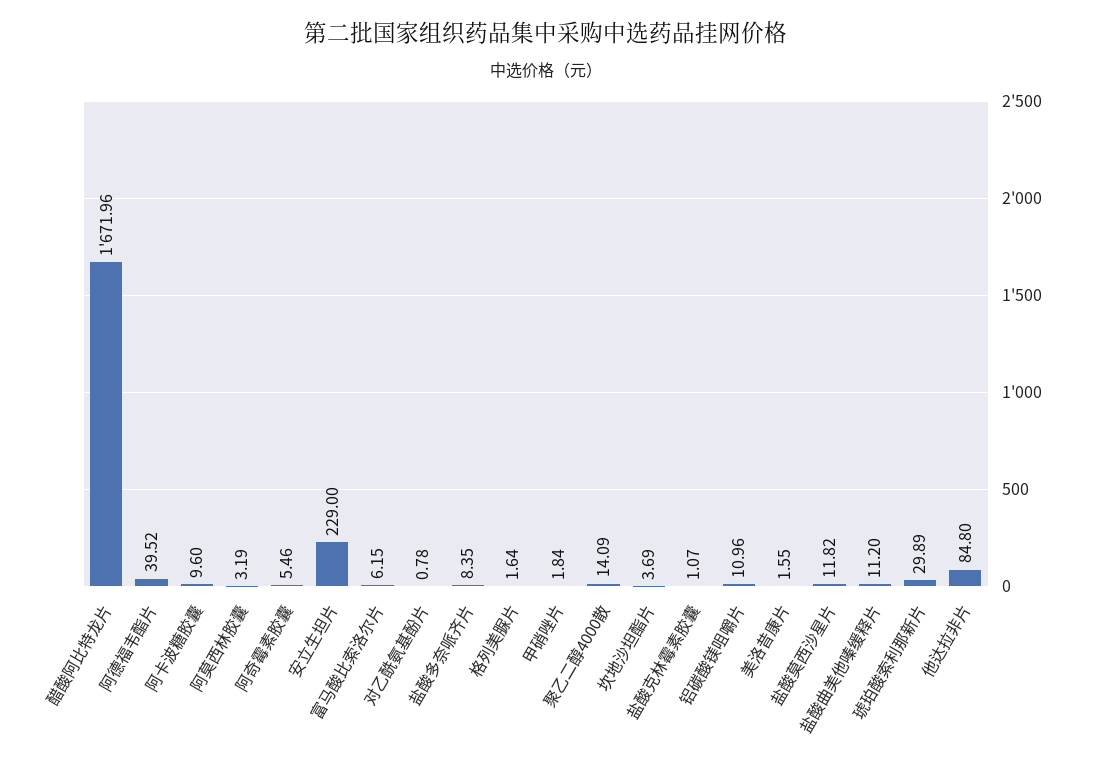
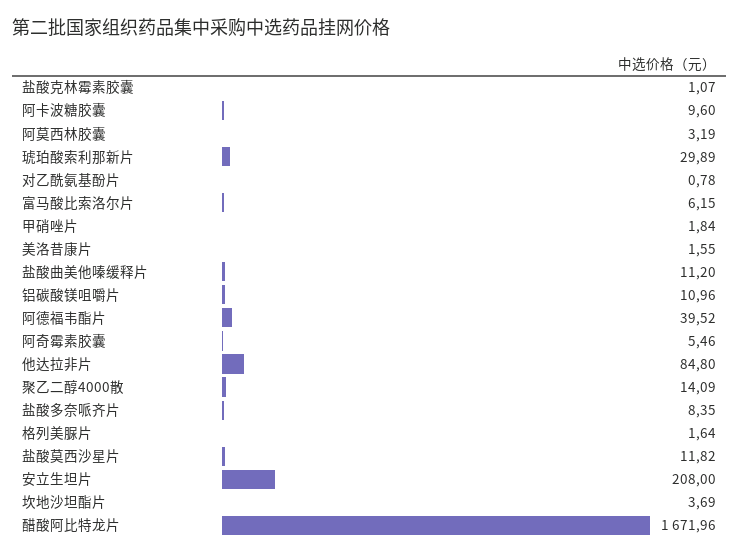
安立生坦片: 229 -> 208

